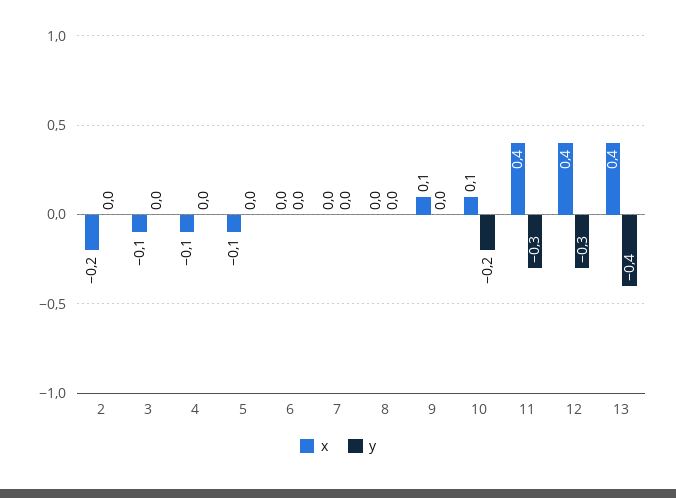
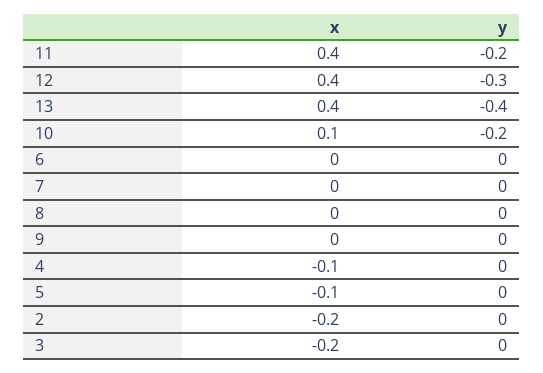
x, 3: -0.1 -> -0.2
x, 9: 0.1 -> 0
y, 11: -0.3 -> -0.2

